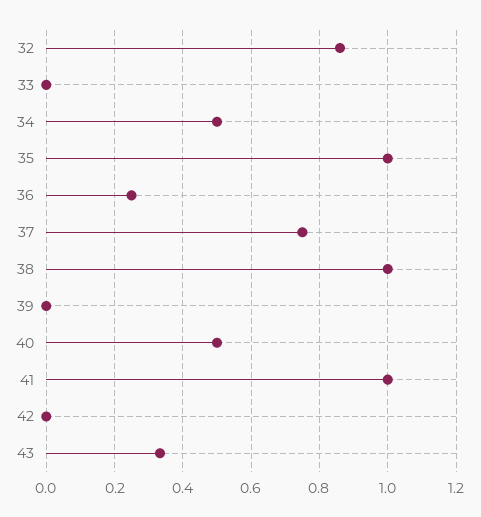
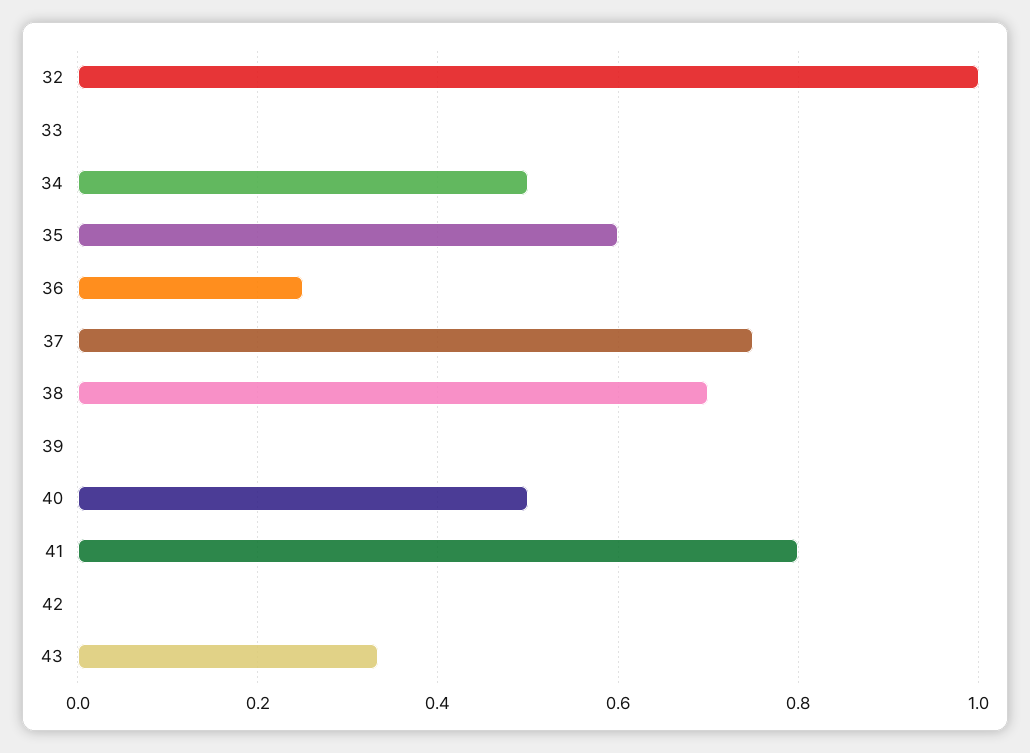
32: 0.86 -> 1
35: 1 -> 0.6
38: 1 -> 0.7
41: 1 -> 0.8

